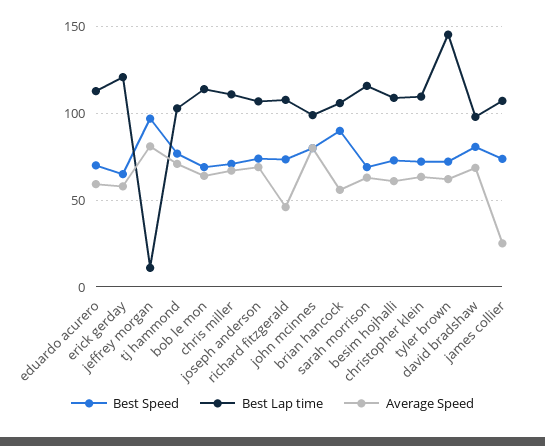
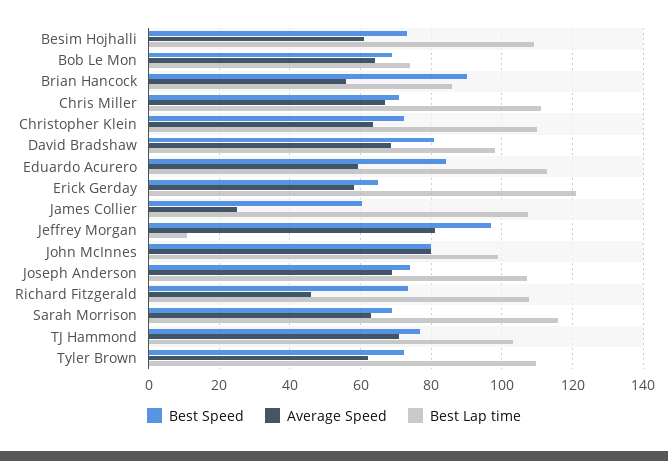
Best Speed, eduardo acurero: 70 -> 84
Best Lap time, bob le mon: 115 -> 74
Best Lap time, brian hancock: 105 -> 86
Best Lap time, tyler brown: 145 -> 110
Best Speed, james collier: 75 -> 60

